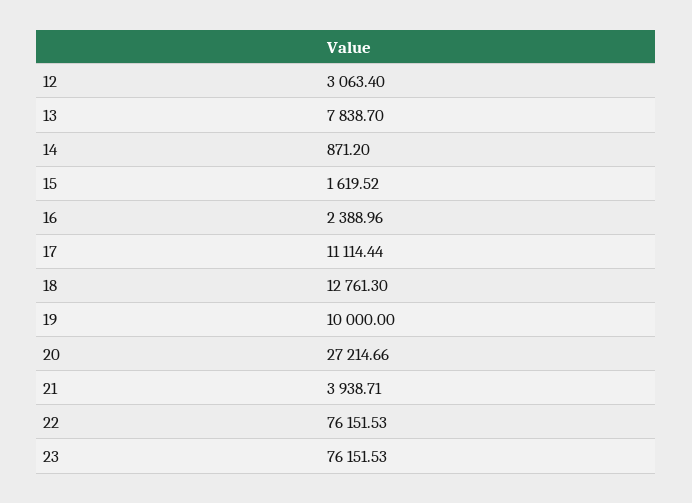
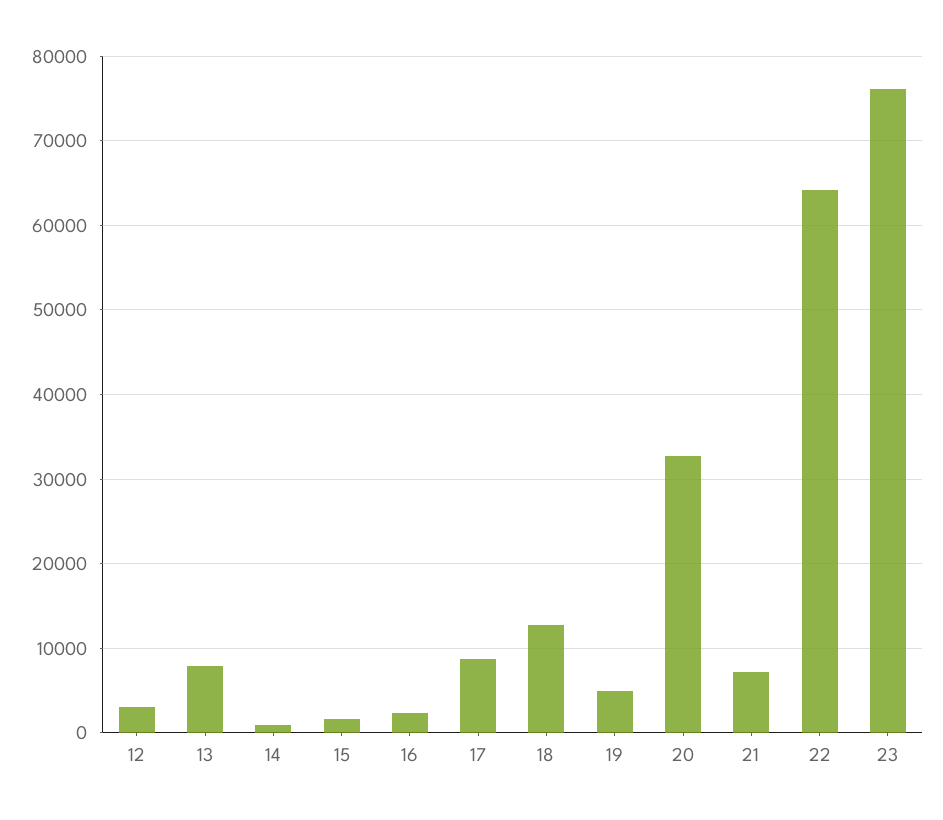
17: 11114.44 -> 9000
19: 10000 -> 5000
20: 27214.66 -> 33000
21: 3938.71 -> 7000
22: 76151.53 -> 64000

